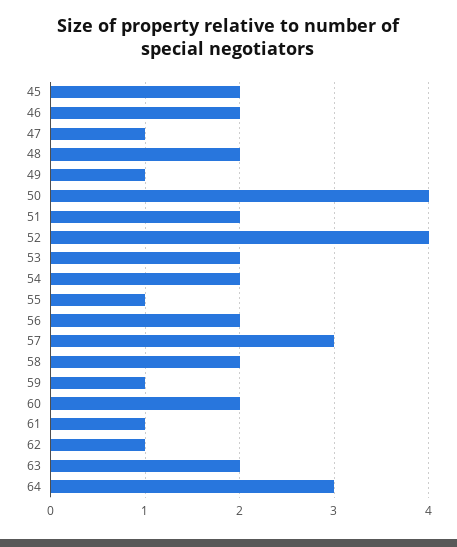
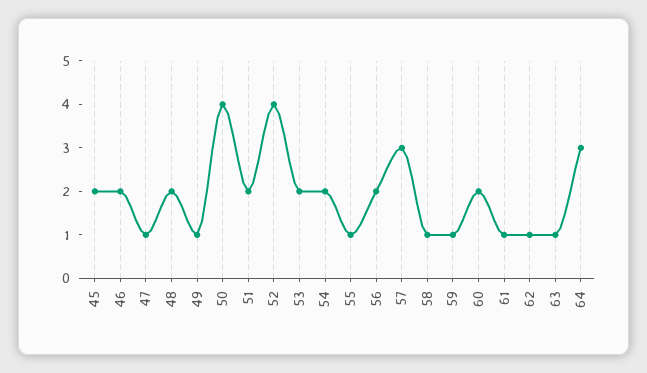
58: 2 -> 1
63: 2 -> 1

